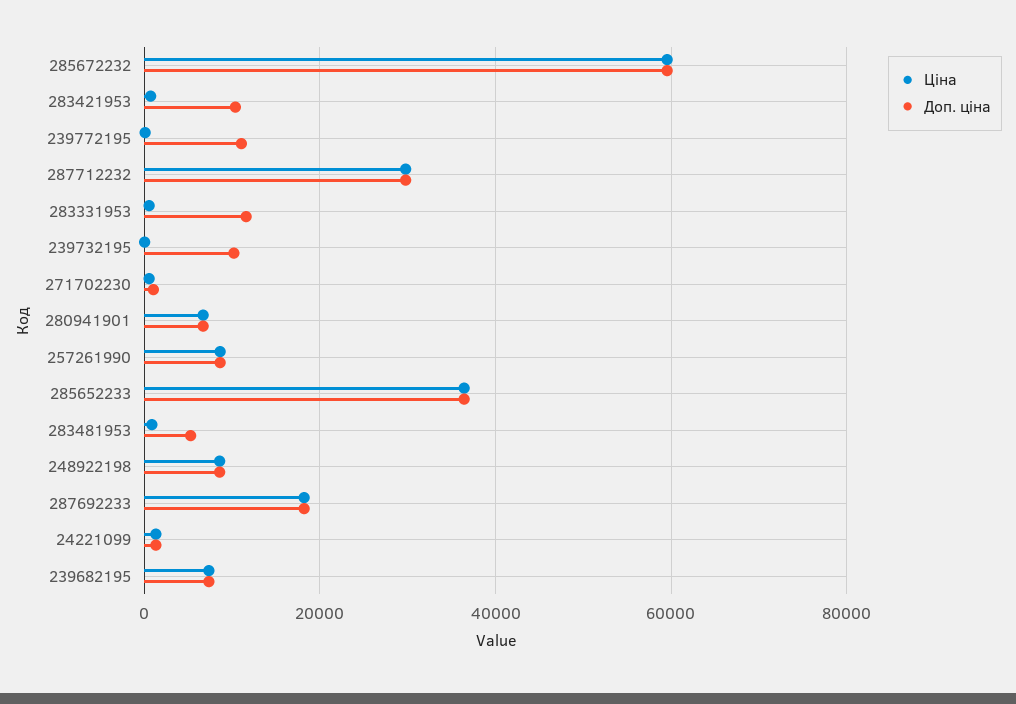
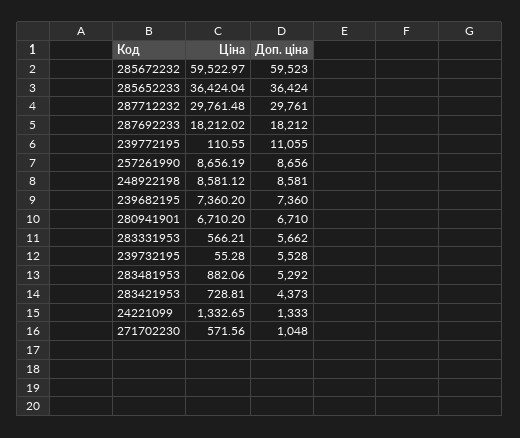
Доп. ціна, 283421953: 10000 -> 4373
Доп. ціна, 283331953: 12000 -> 5662
Доп. ціна, 239732195: 10000 -> 5528

